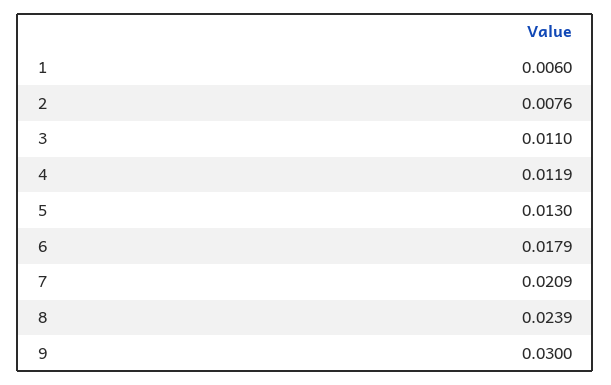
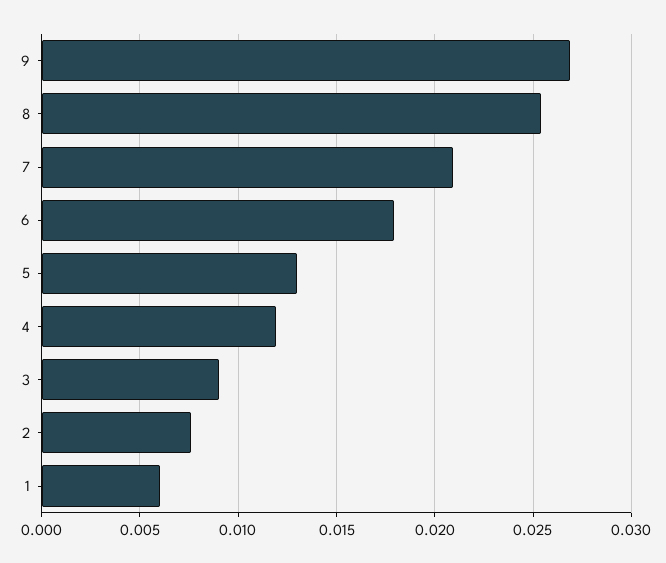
3: 0.011 -> 0.009
8: 0.0239 -> 0.0255
9: 0.03 -> 0.027

